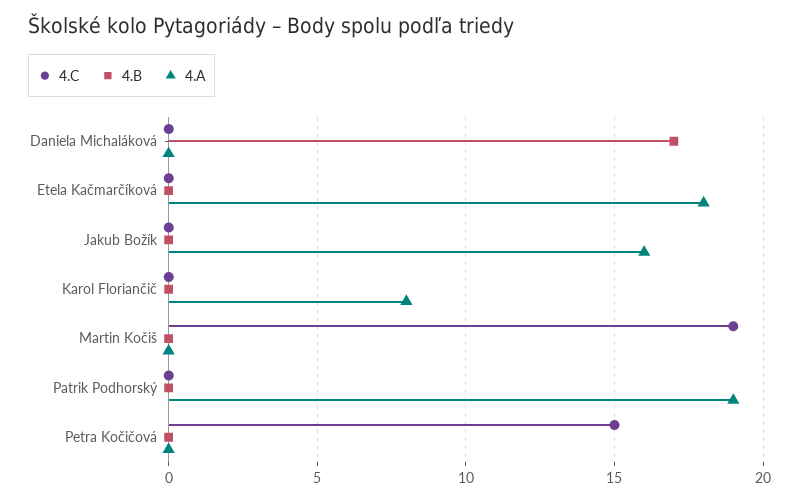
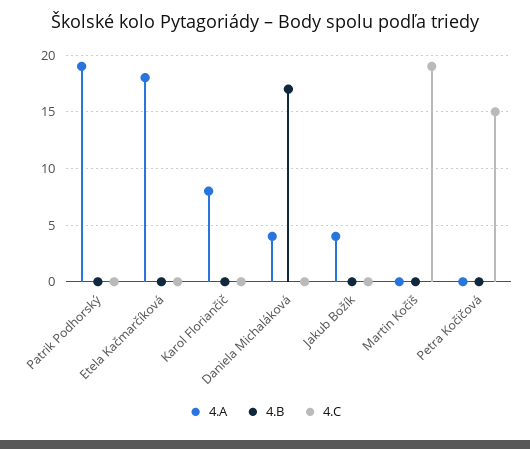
4.A, Daniela Michaláková: 0 -> 4
4.A, Jakub Božík: 16 -> 4

